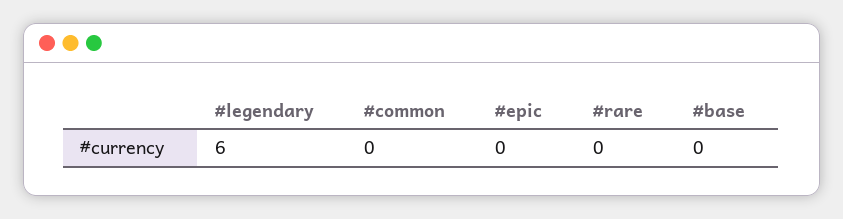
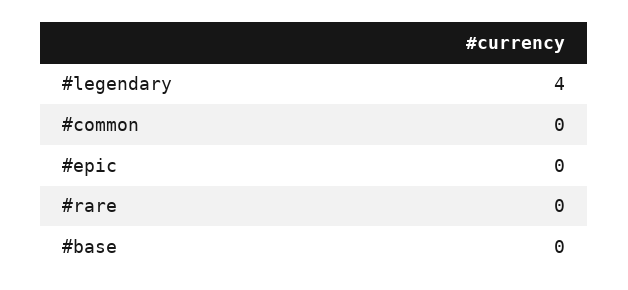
#legendary: 6 -> 4

